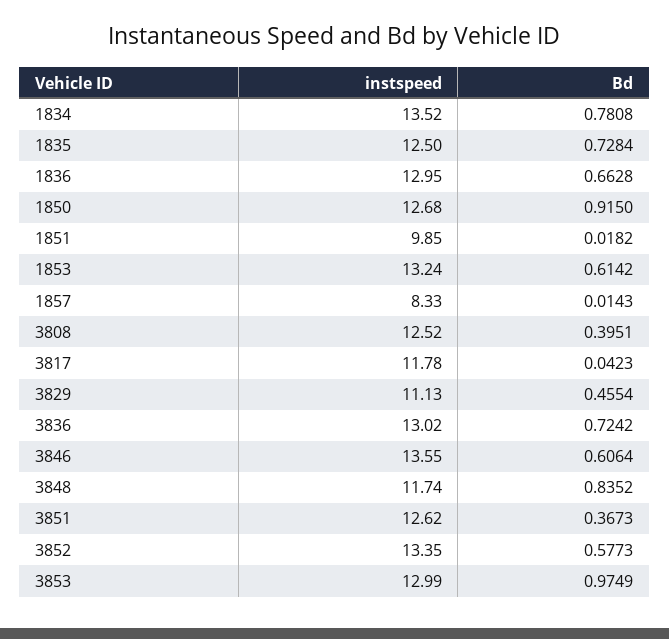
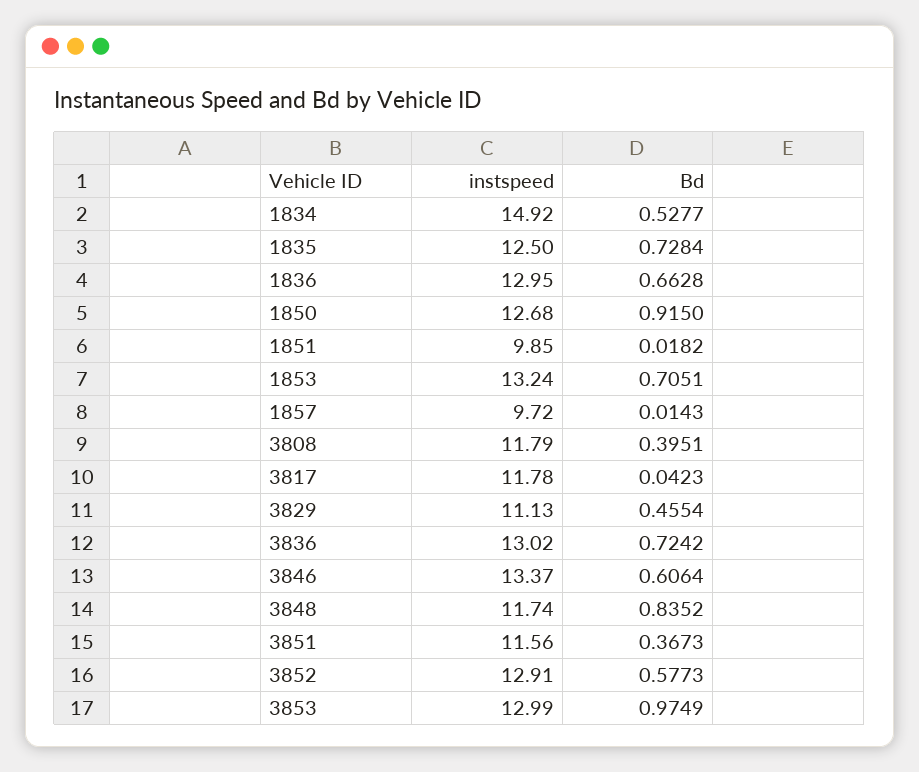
instspeed, 1834: 13.52 -> 14.92
Bd, 1834: 0.7808 -> 0.5277
Bd, 1853: 0.6142 -> 0.7051
instspeed, 1857: 8.33 -> 9.72
instspeed, 3808: 12.52 -> 11.79
instspeed, 3846: 13.55 -> 13.37
instspeed, 3851: 12.62 -> 11.56
instspeed, 3852: 13.35 -> 12.91

